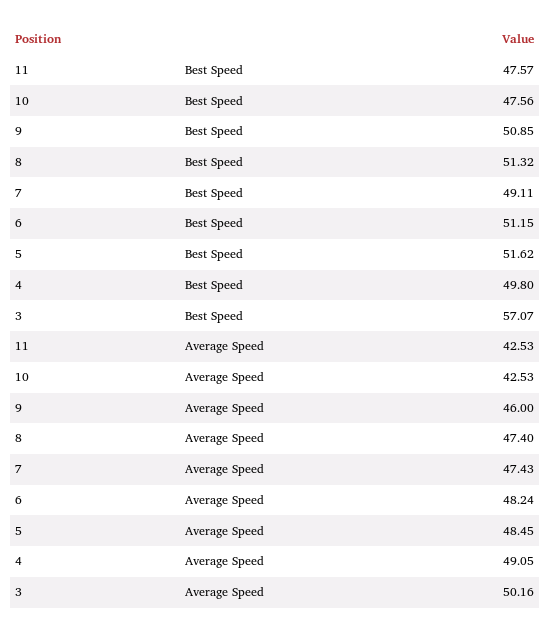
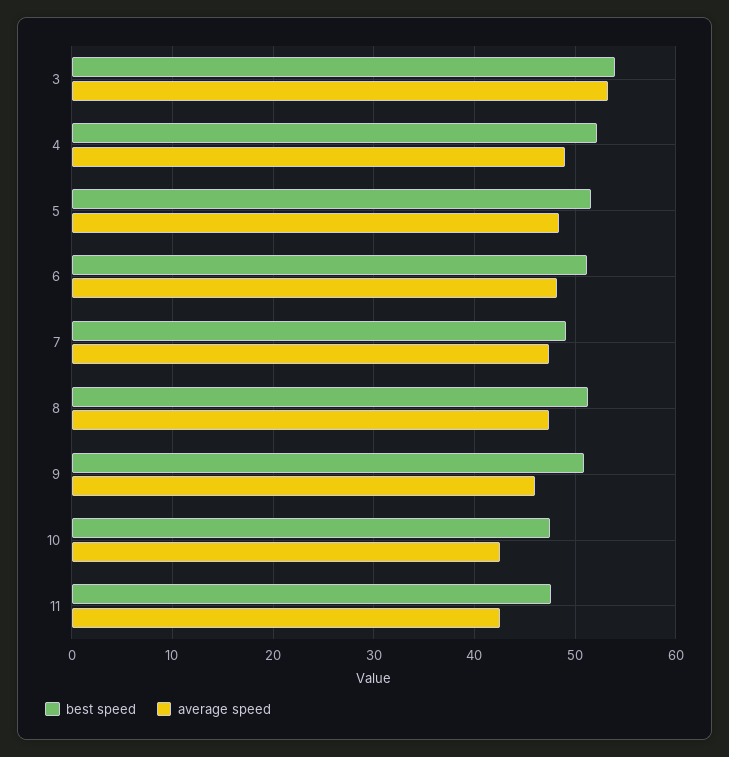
Best Speed, 4: 49.8 -> 52
Best Speed, 3: 57.07 -> 54
Average Speed, 3: 50.16 -> 53

